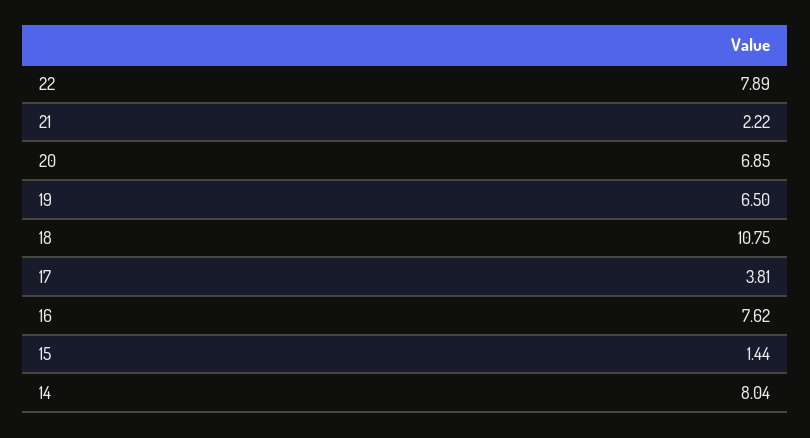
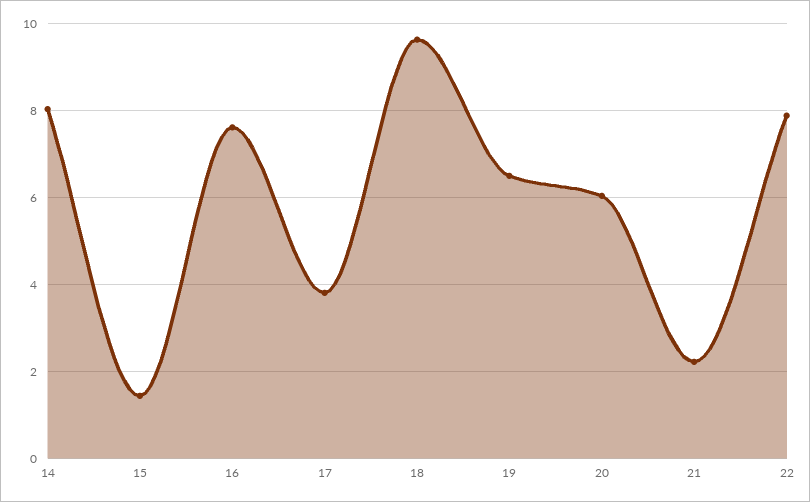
20: 6.85 -> 6
18: 10.75 -> 9.6

